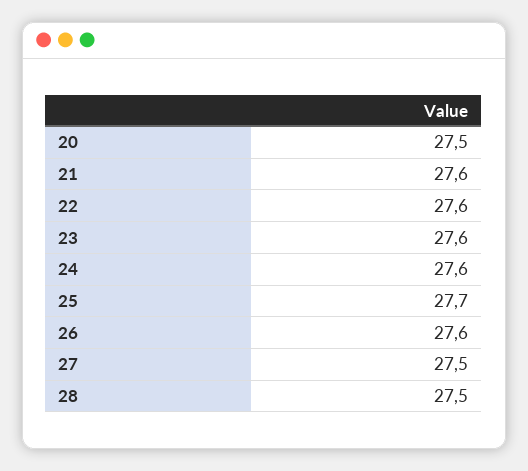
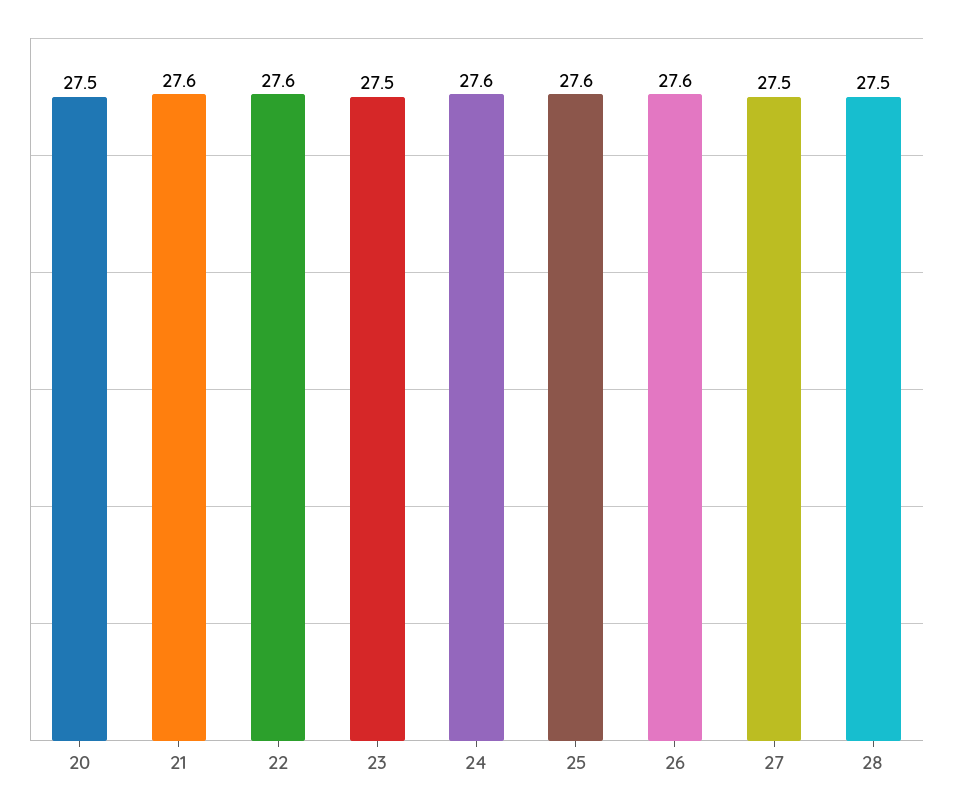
23: 27.6 -> 27.5
25: 27.7 -> 27.6

